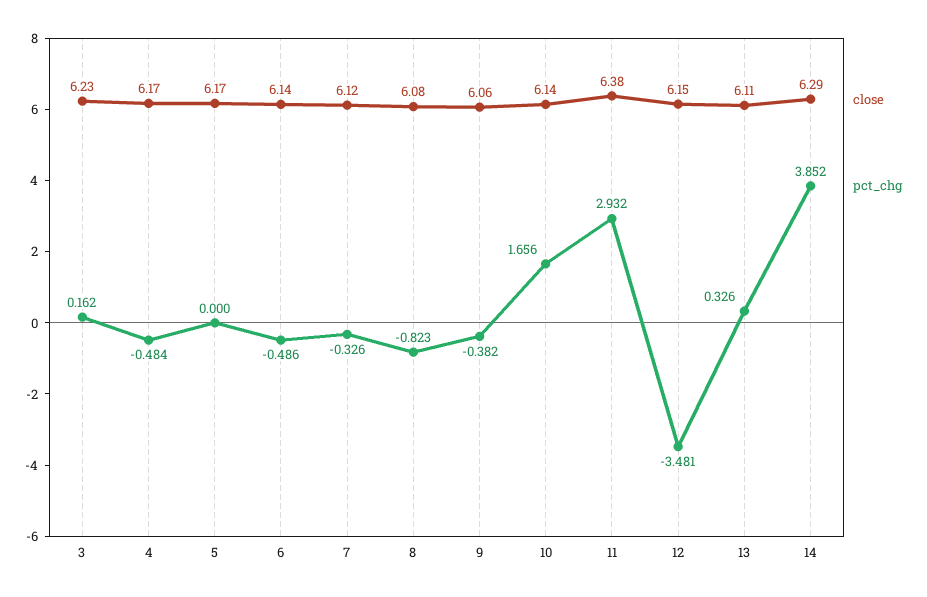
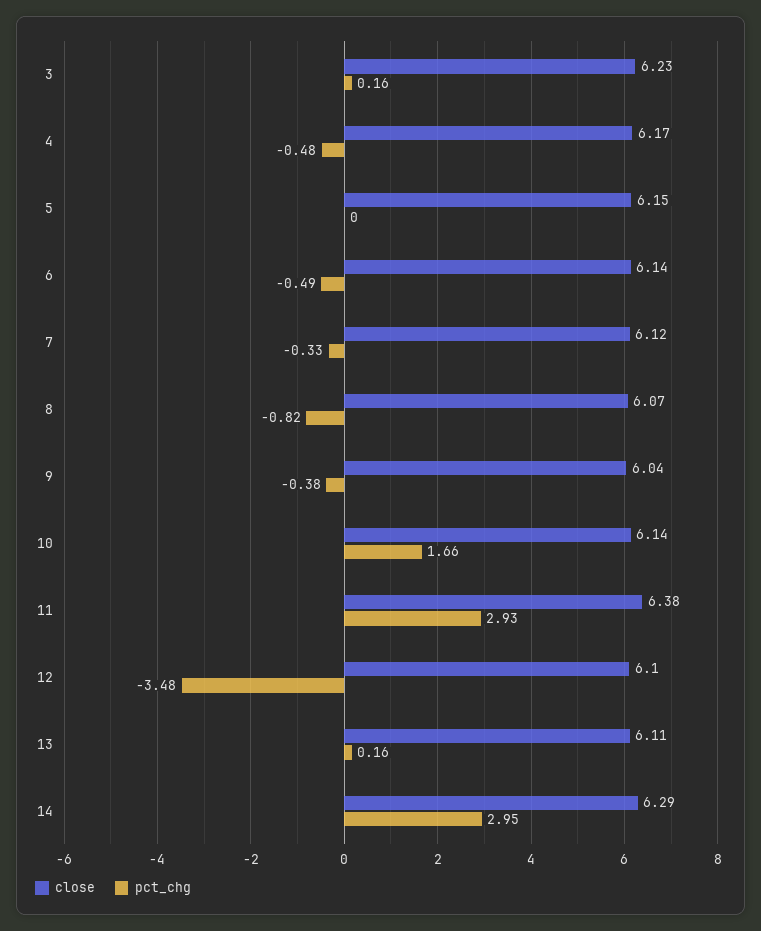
close, 5: 6.17 -> 6.15
close, 8: 6.08 -> 6.07
close, 9: 6.06 -> 6.04
close, 12: 6.15 -> 6.1
pct_chg, 13: 0.326 -> 0.16
pct_chg, 14: 3.852 -> 2.95

